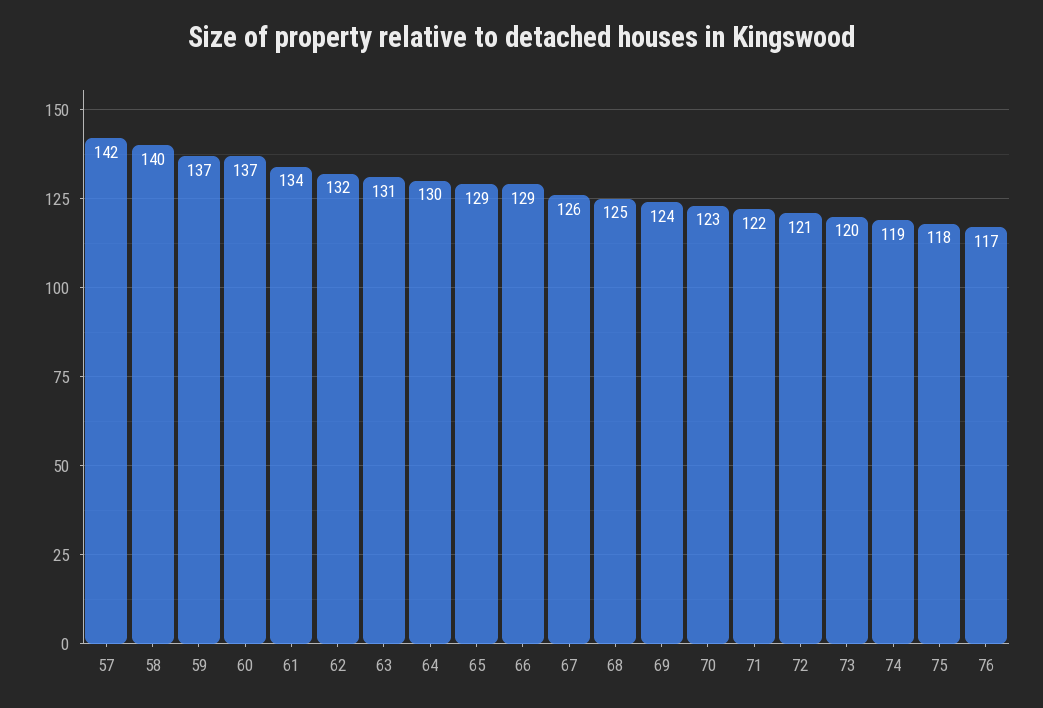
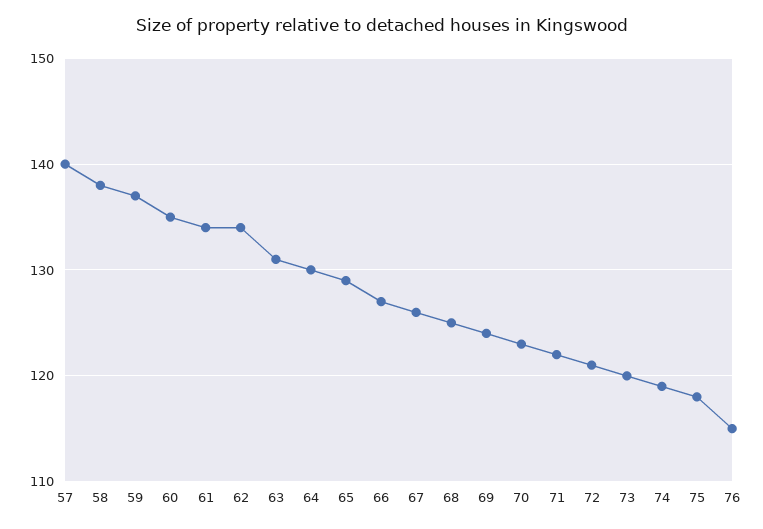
57: 142 -> 140
58: 140 -> 138
60: 137 -> 135
62: 132 -> 134
66: 129 -> 127
76: 117 -> 115

